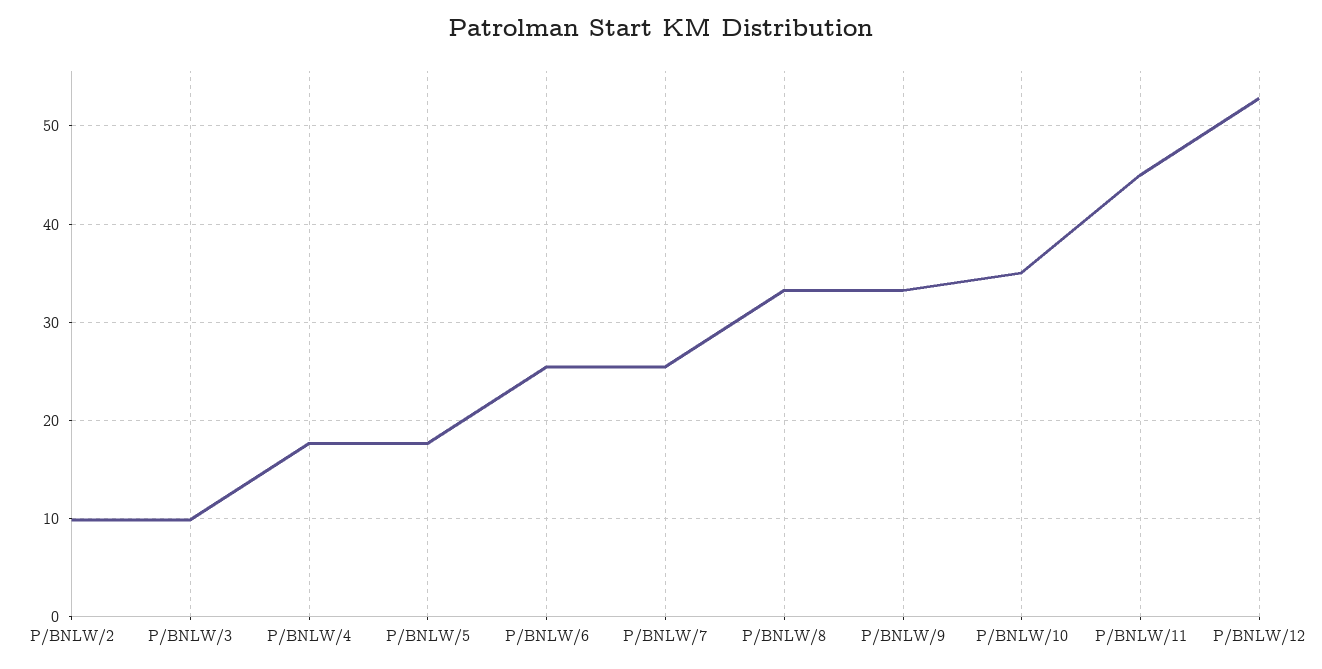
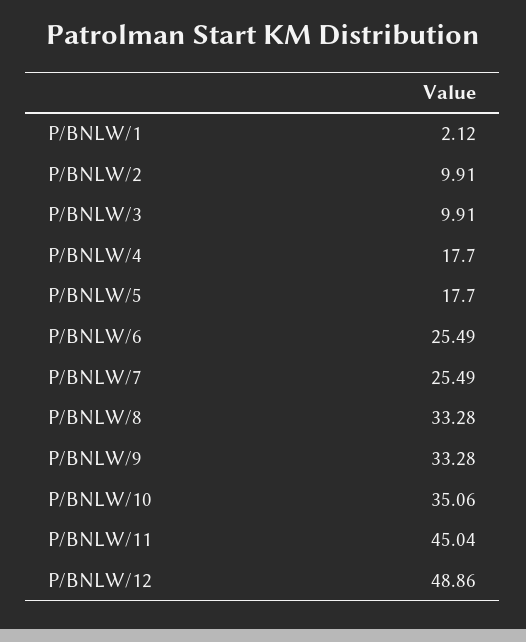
P/BNLW/12: 53 -> 48.86
P/BNLW/1: none -> 2.12

